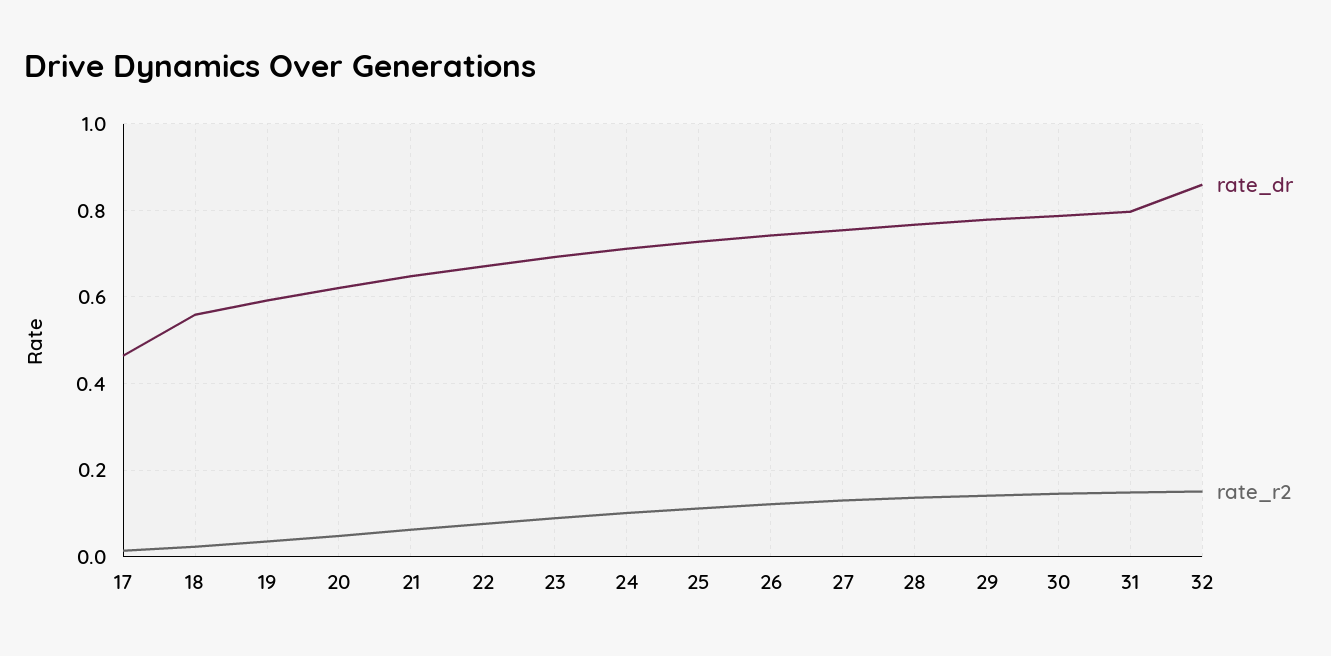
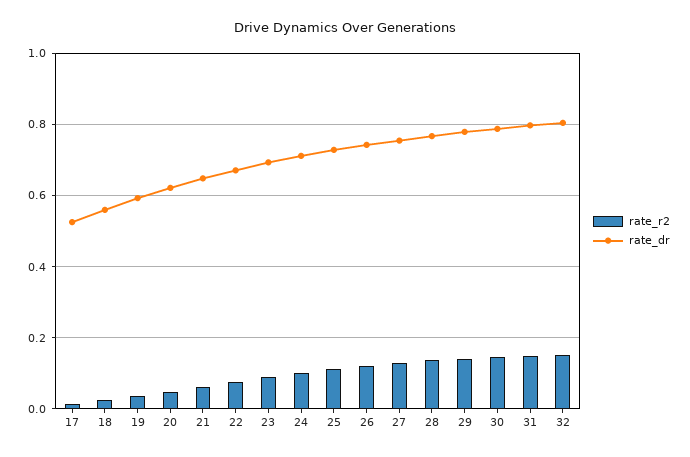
rate_dr, 17: 0.46 -> 0.52
rate_dr, 32: 0.86 -> 0.8

